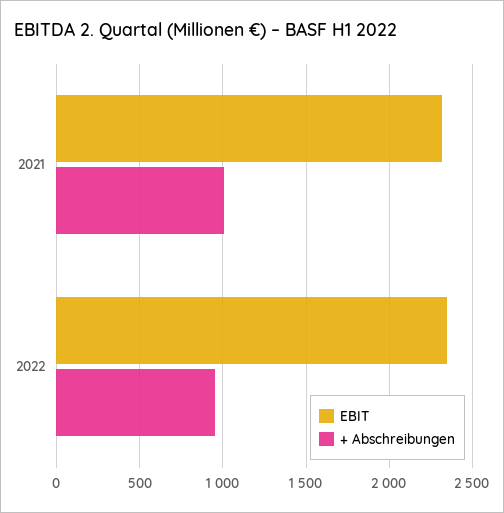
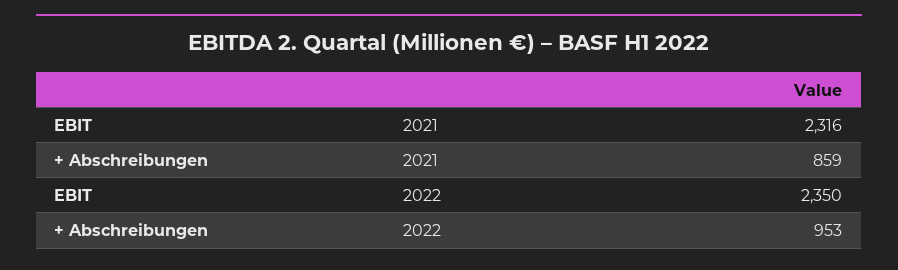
+ Abschreibungen, 2021: 1000 -> 859

